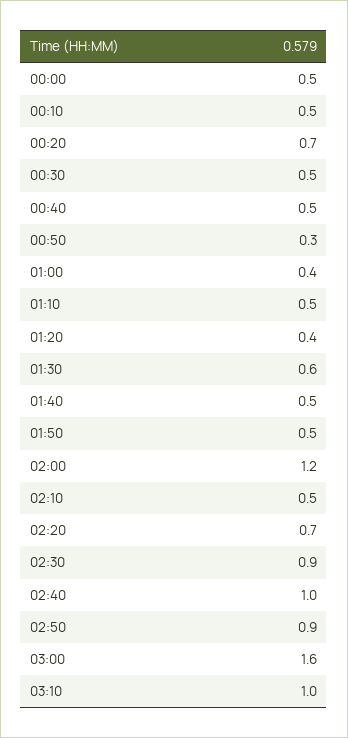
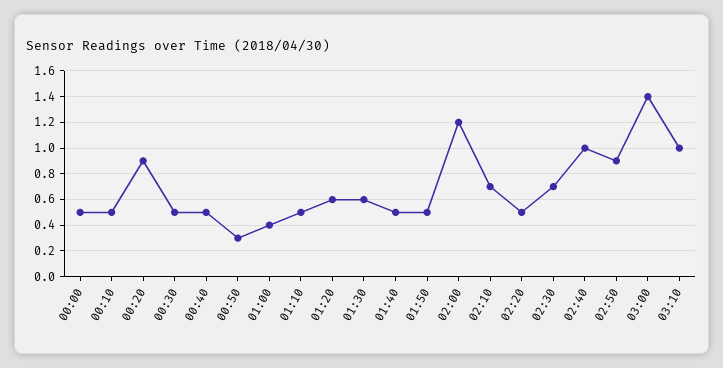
00:20: 0.7 -> 0.9
01:20: 0.4 -> 0.6
02:10: 0.5 -> 0.7
02:20: 0.7 -> 0.5
02:30: 0.9 -> 0.7
03:00: 1.6 -> 1.4

